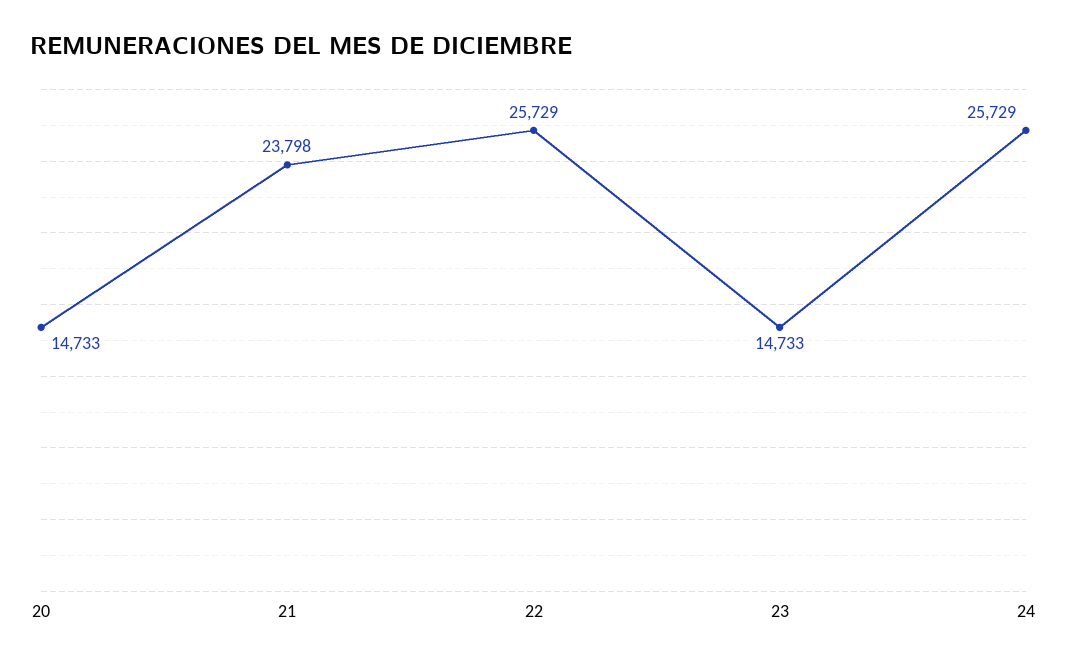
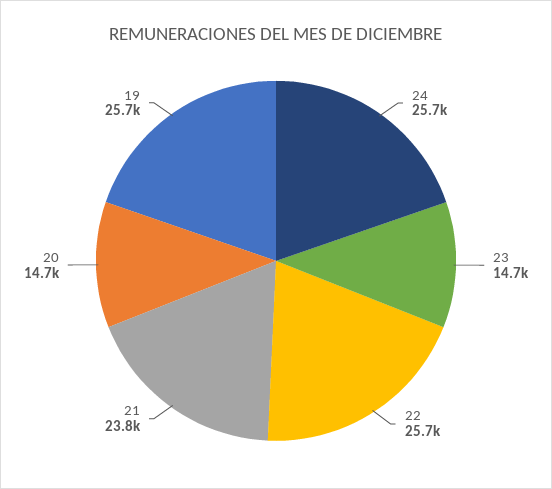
19: none -> 25700

